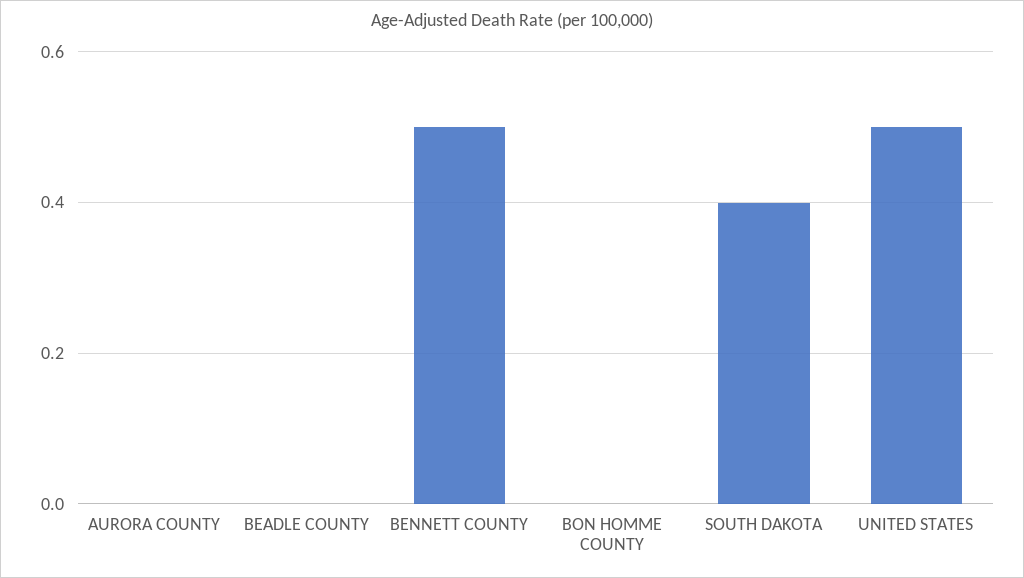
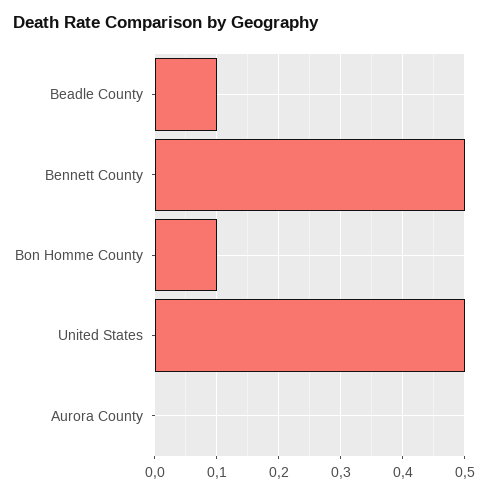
BEADLE COUNTY: 0 -> 0.1
BON HOMME COUNTY: 0 -> 0.1
SOUTH DAKOTA: 0.4 -> none

